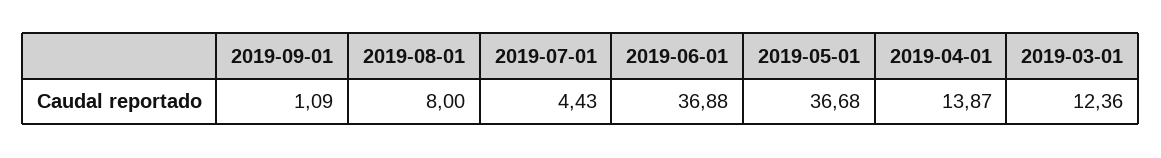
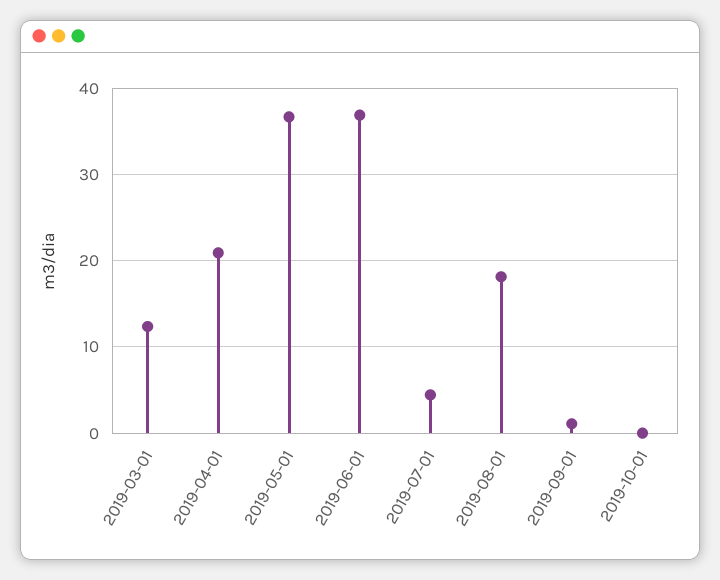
2019-08-01: 8 -> 18
2019-04-01: 13.87 -> 21
2019-10-01: none -> 0

